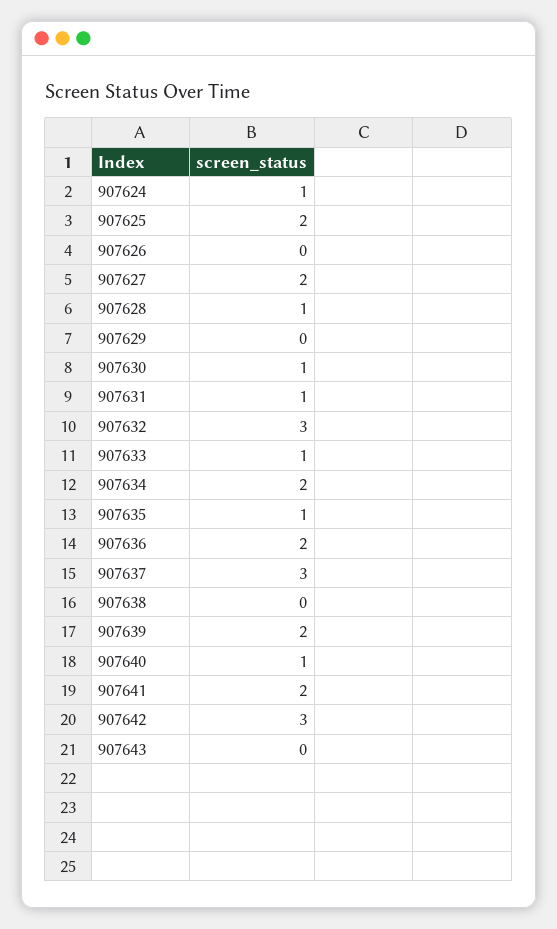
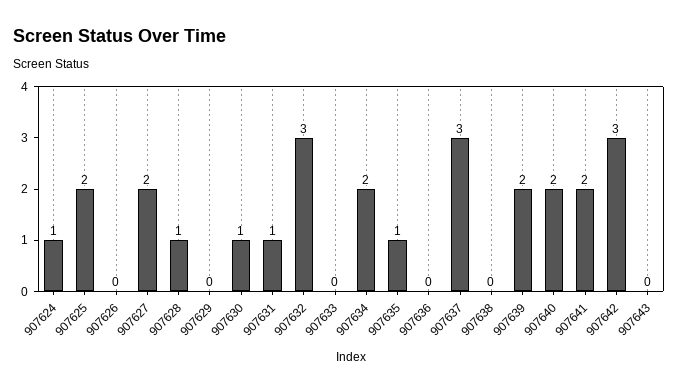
907633: 1 -> 0
907636: 2 -> 0
907640: 1 -> 2

